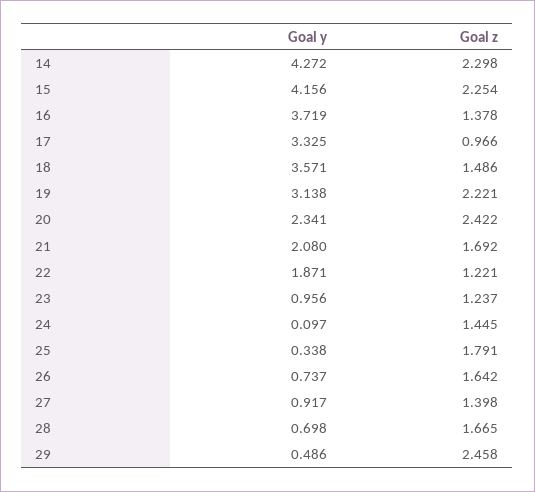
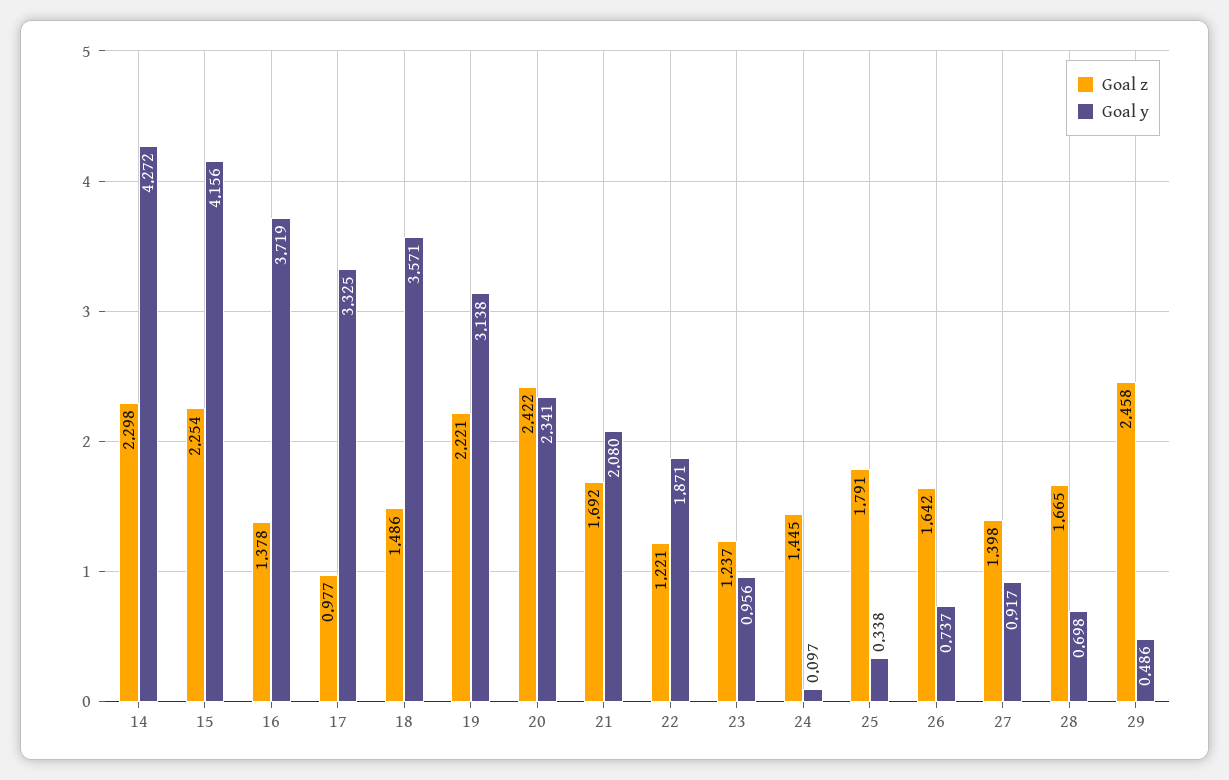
Goal z, 17: 0.966 -> 0.977

